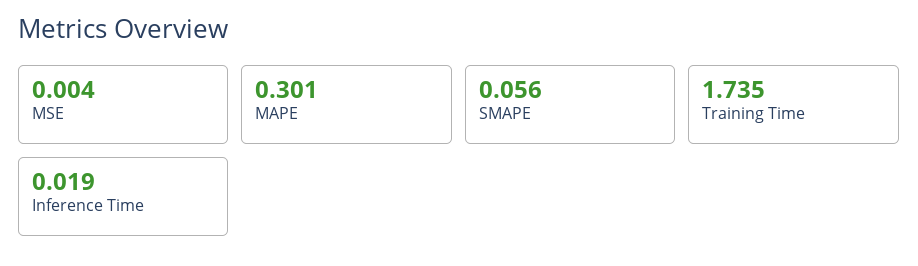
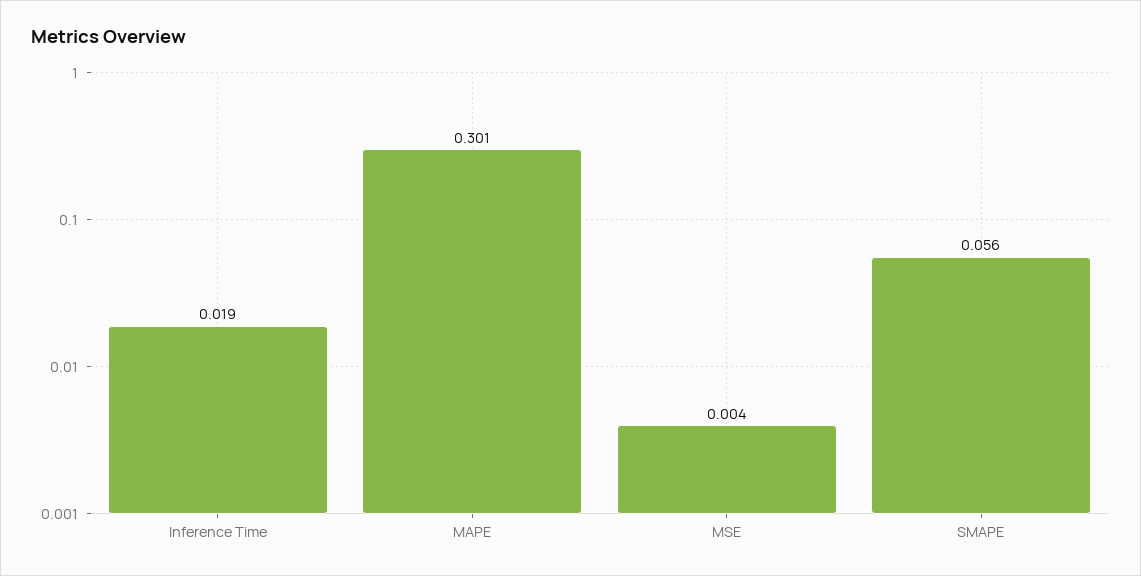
Training Time: 1.735 -> none

